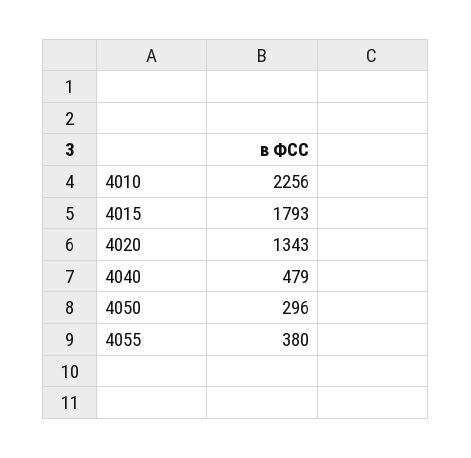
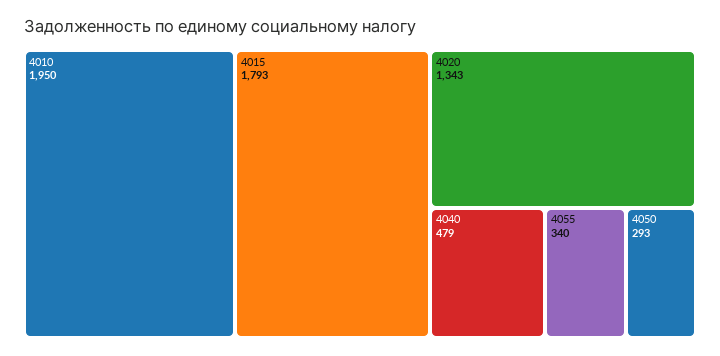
4010: 2256 -> 1950
4050: 296 -> 293
4055: 380 -> 340

